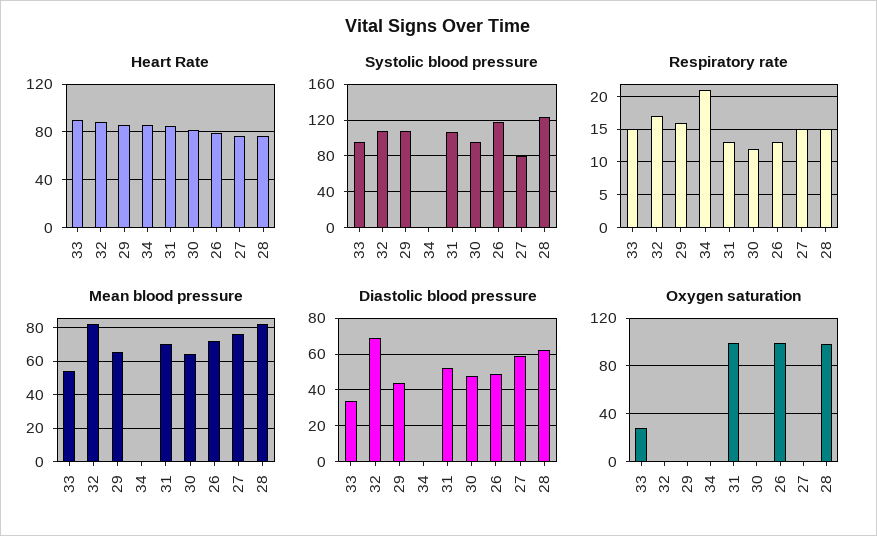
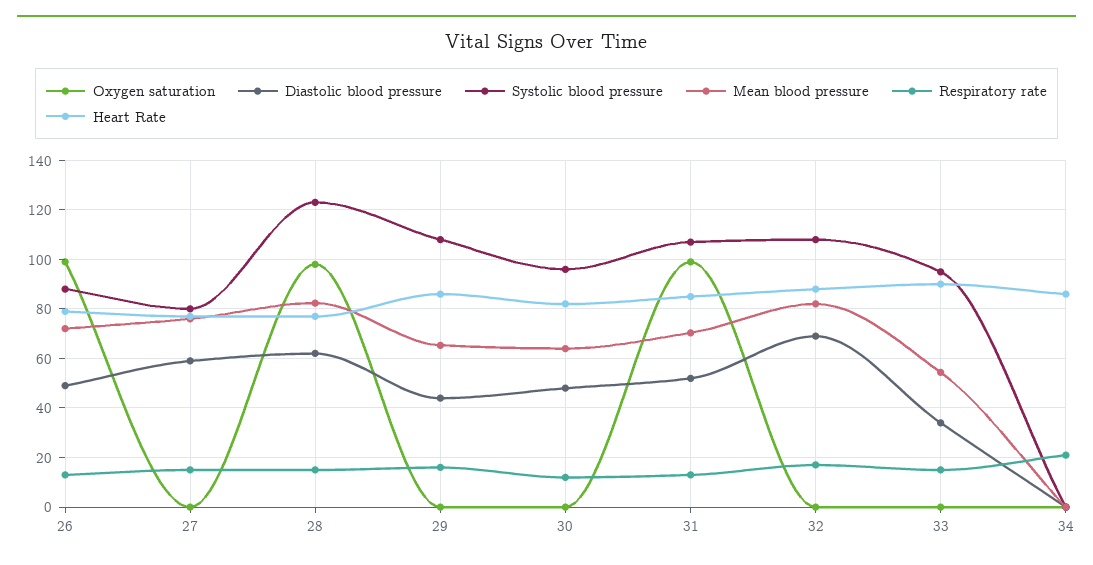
Systolic blood pressure, 26: 120 -> 87.5
Oxygen saturation, 33: 30 -> 0

